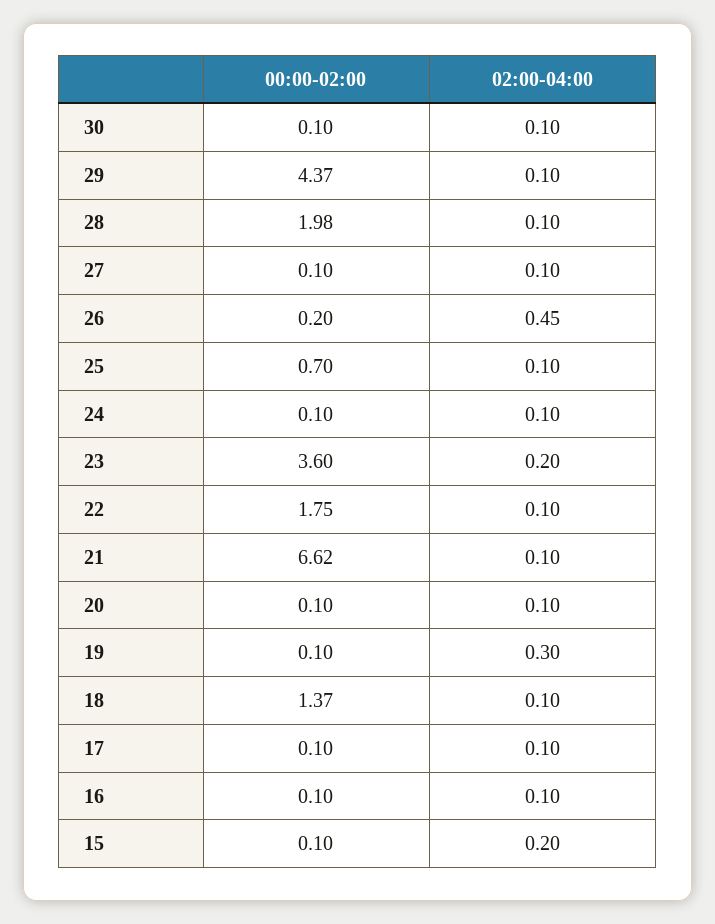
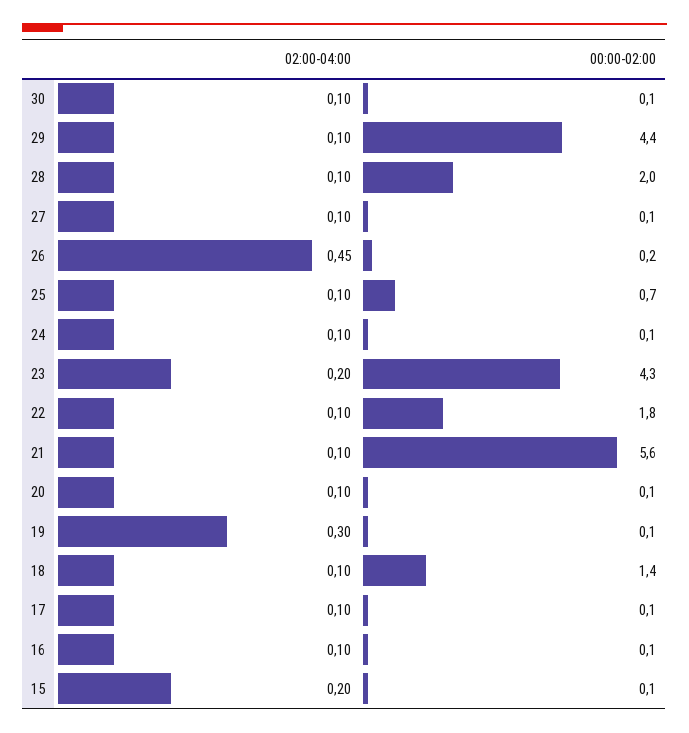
00:00-02:00, 23: 3.6 -> 4.3
00:00-02:00, 21: 6.62 -> 5.6

